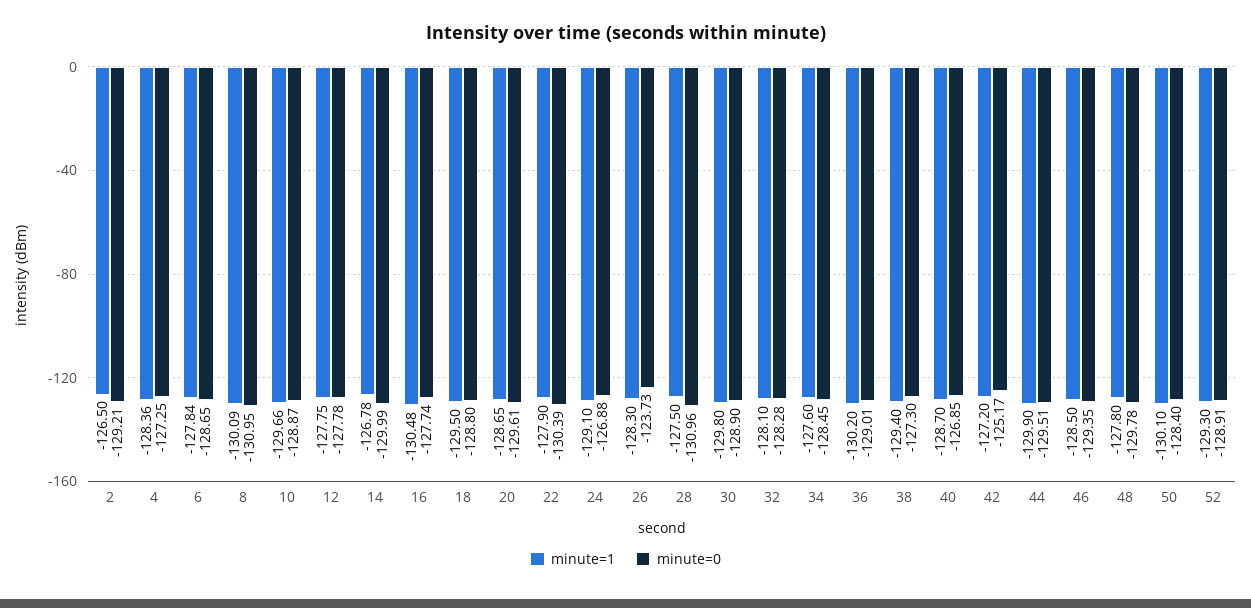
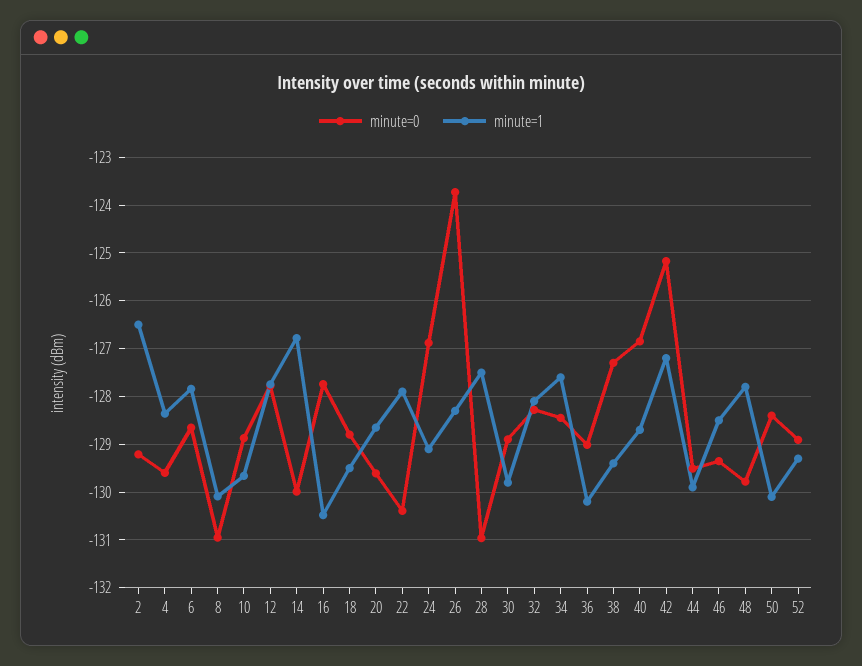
minute=0, 4: -127.25 -> -129.6

